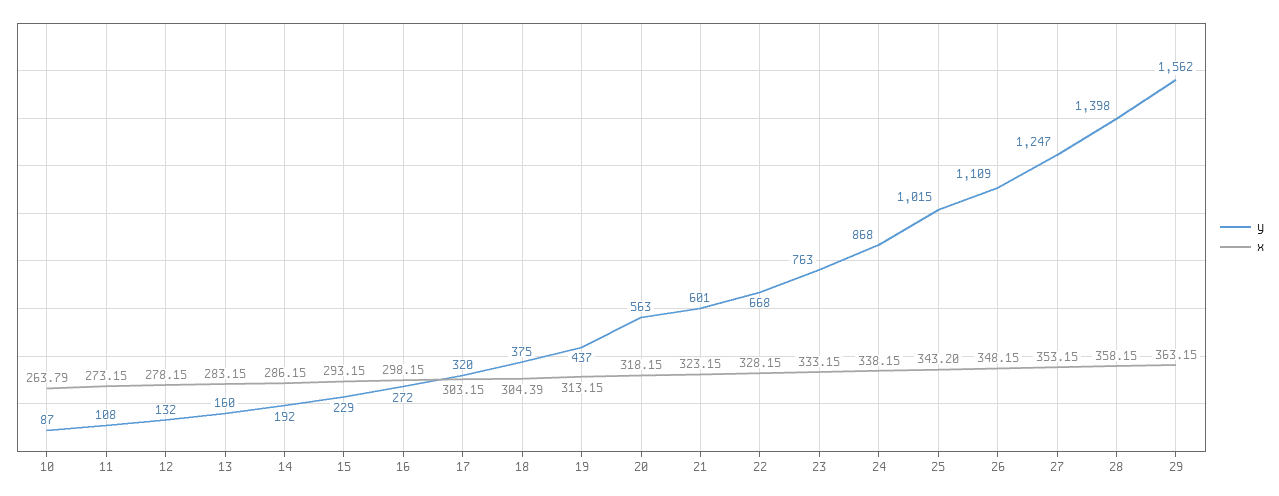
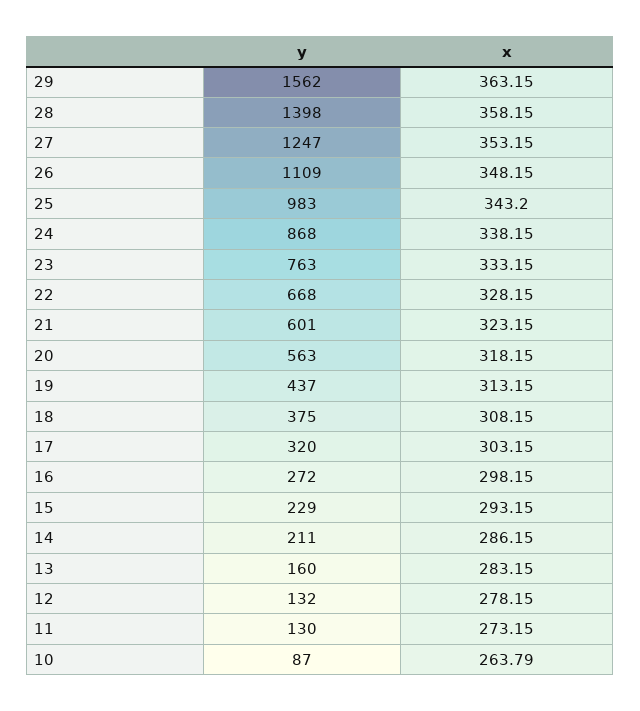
y, 11: 108 -> 130
y, 14: 192 -> 211
x, 18: 304.39 -> 308.15
y, 25: 1015 -> 983

